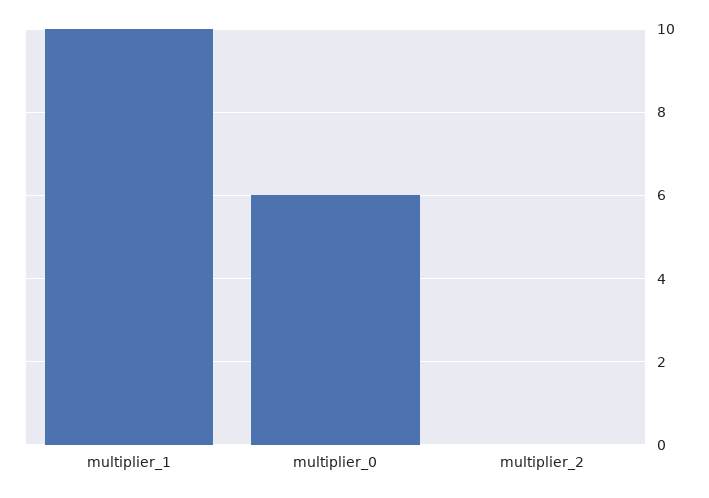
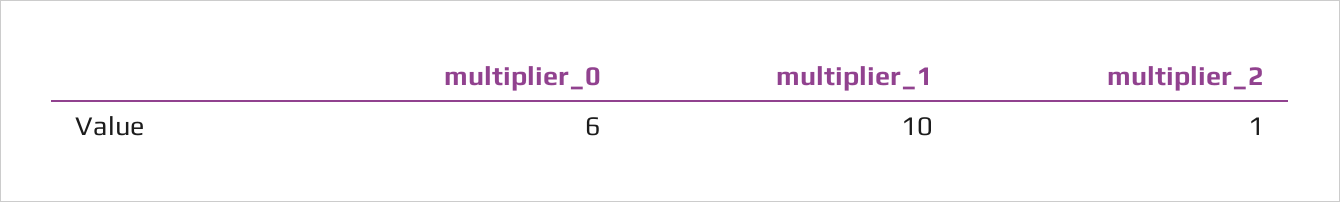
multiplier_2: 0 -> 1

